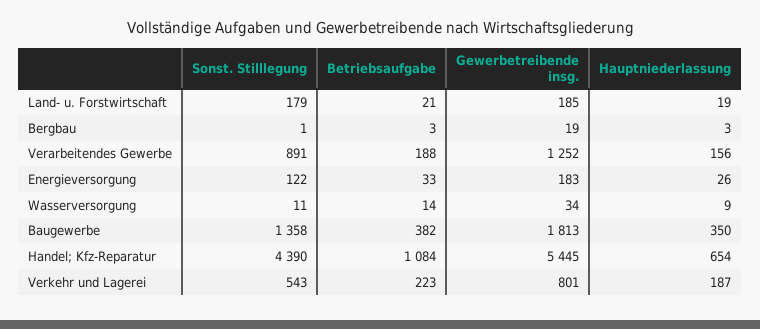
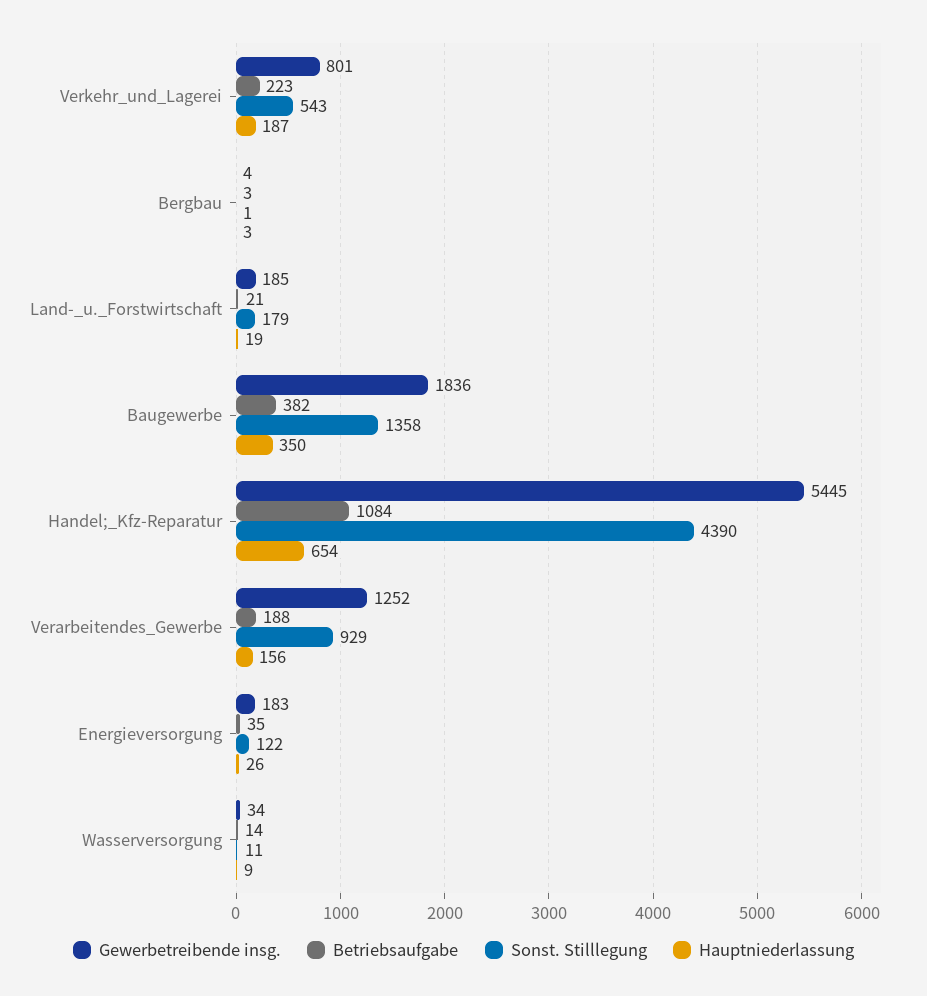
Gewerbetreibende insg., Bergbau: 19 -> 4
Sonst. Stilllegung, Verarbeitendes Gewerbe: 891 -> 929
Betriebsaufgabe, Energieversorgung: 33 -> 35
Gewerbetreibende insg., Baugewerbe: 1813 -> 1836

